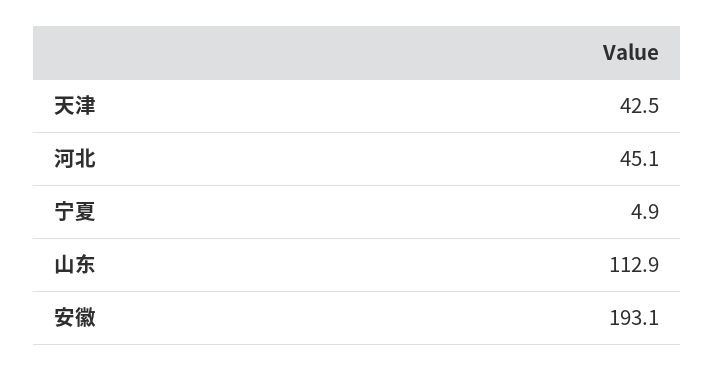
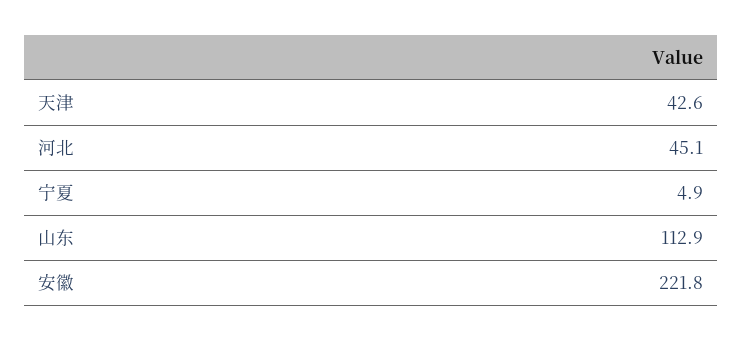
天津: 42.5 -> 42.6
安徽: 193.1 -> 221.8

